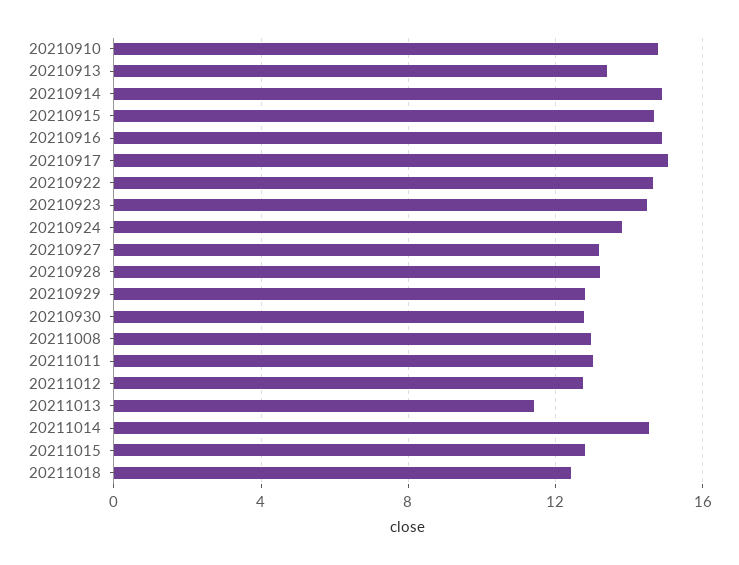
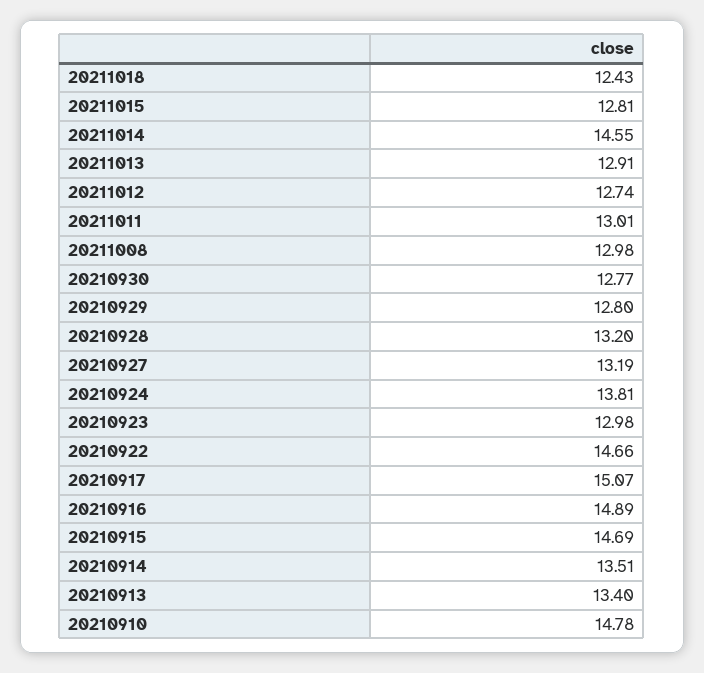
20210914: 15 -> 13.51
20210923: 14.5 -> 12.98
20211013: 11.5 -> 12.91

